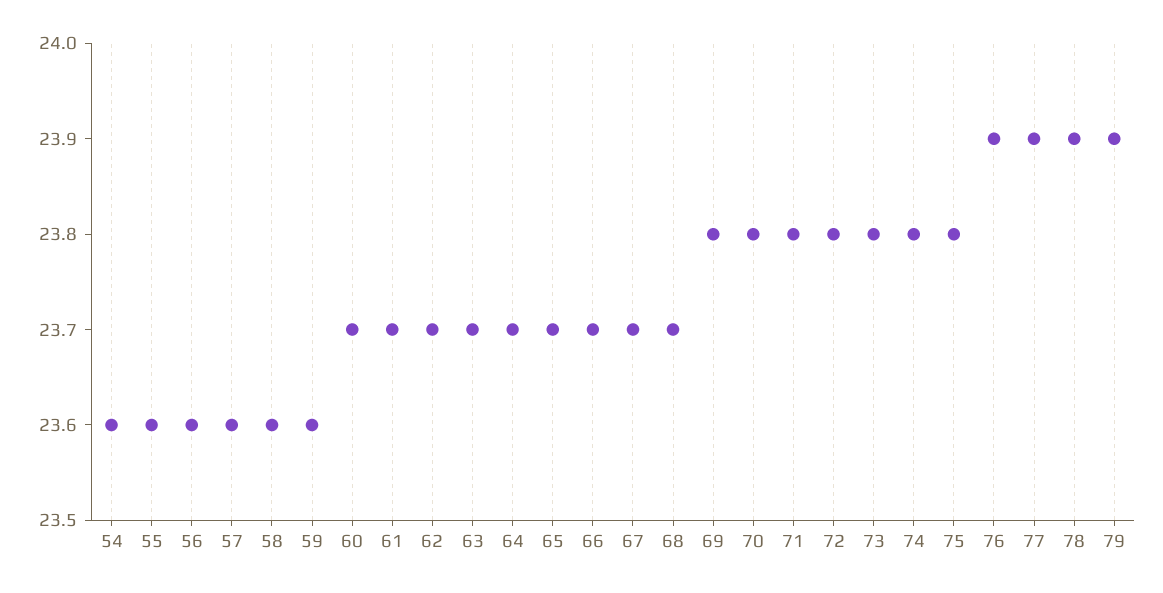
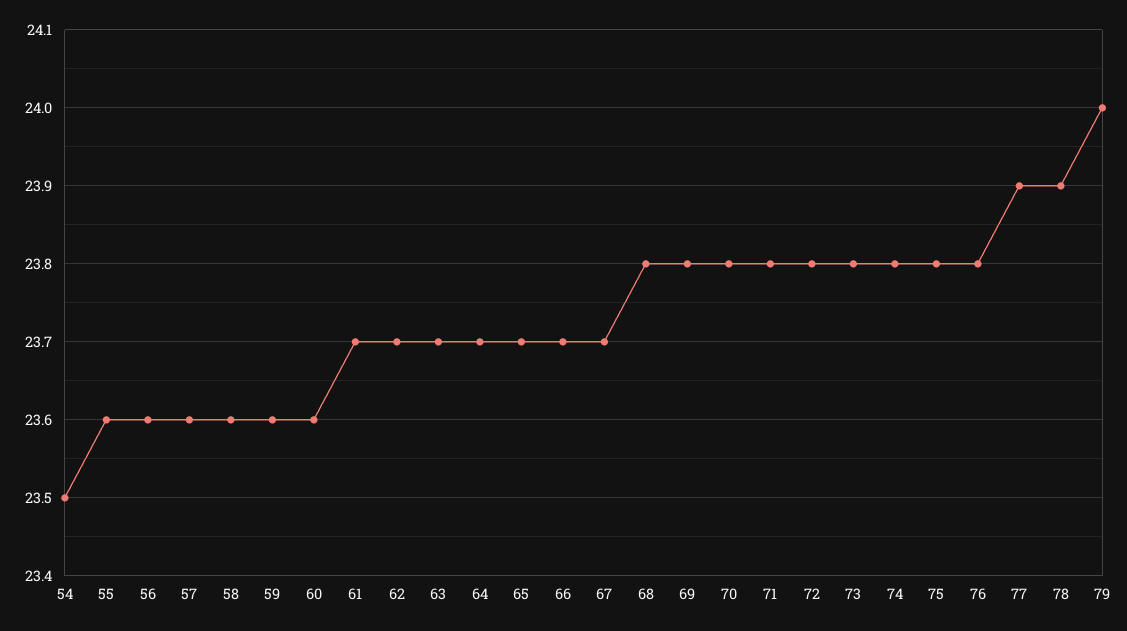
54: 23.6 -> 23.5
60: 23.7 -> 23.6
68: 23.7 -> 23.8
76: 23.9 -> 23.8
79: 23.9 -> 24

